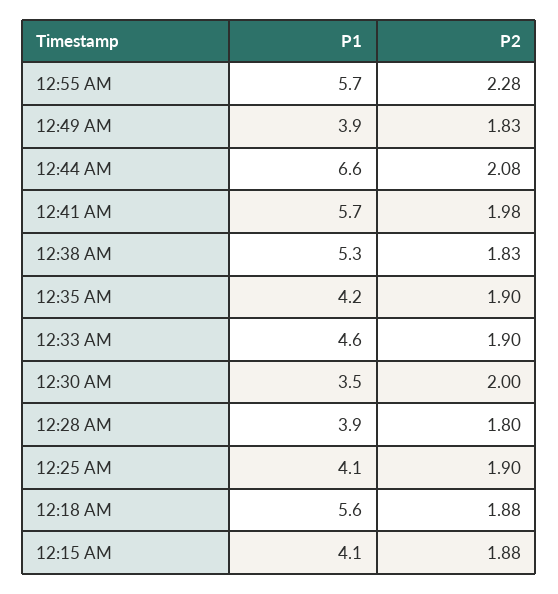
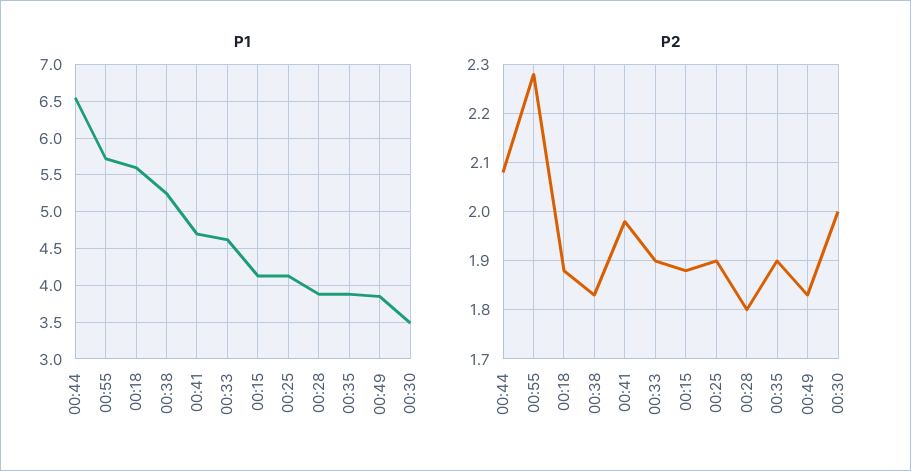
P1, 12:41 AM: 5.7 -> 4.7
P1, 12:35 AM: 4.2 -> 3.9

